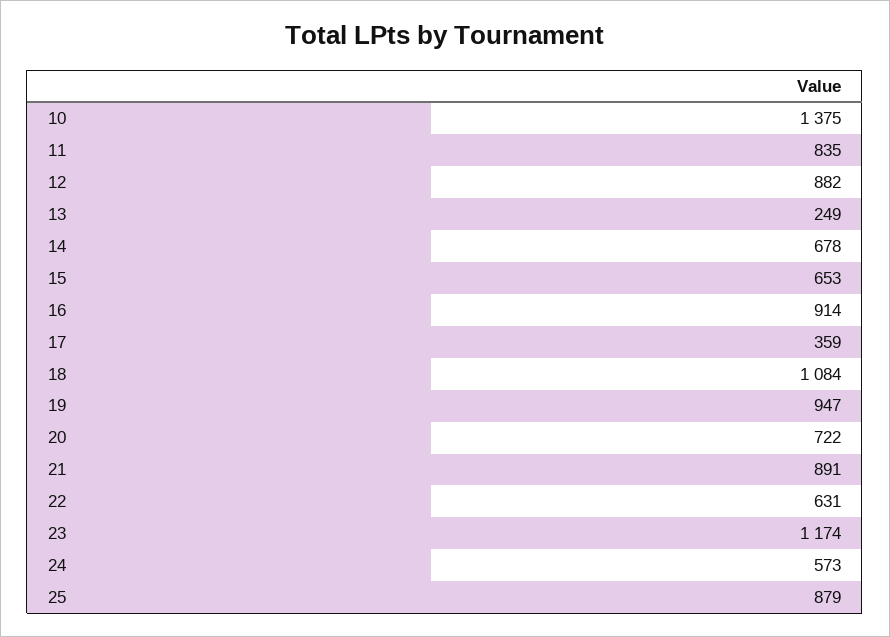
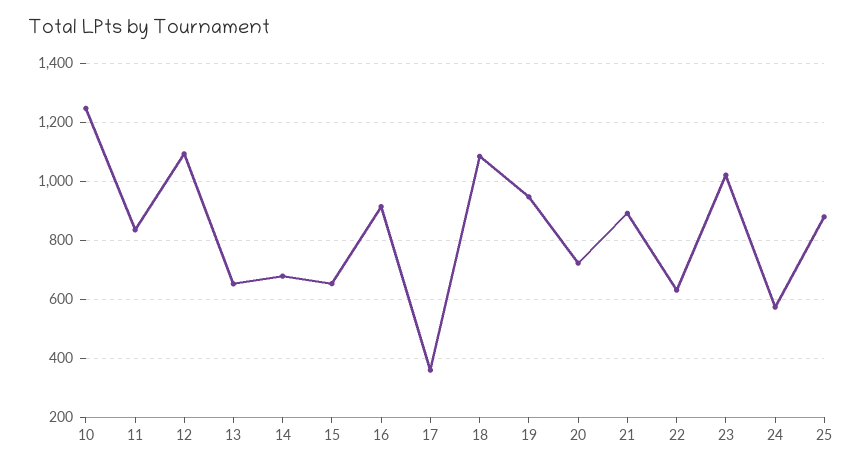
10: 1375 -> 1250
12: 882 -> 1100
13: 249 -> 650
23: 1174 -> 1025

